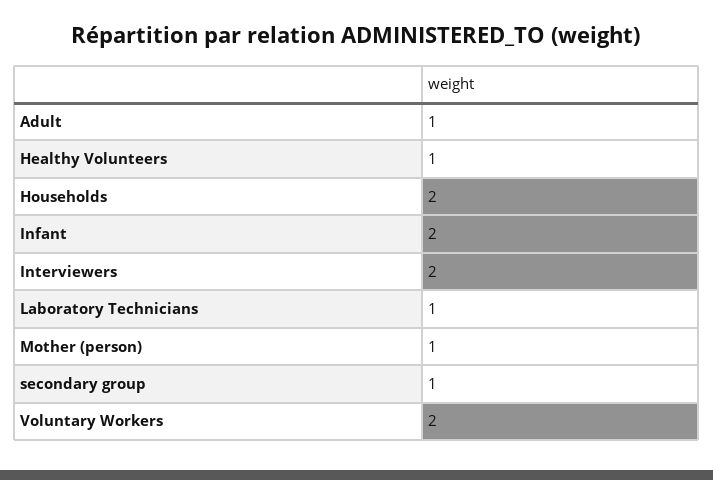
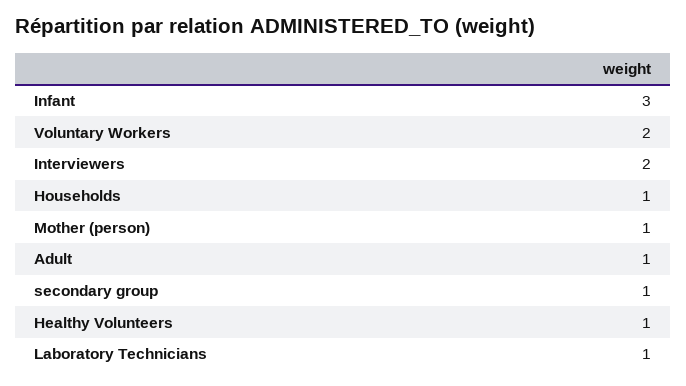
Households: 2 -> 1
Infant: 2 -> 3

